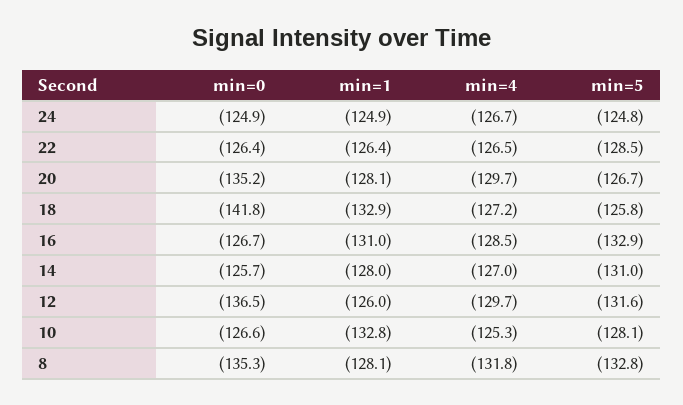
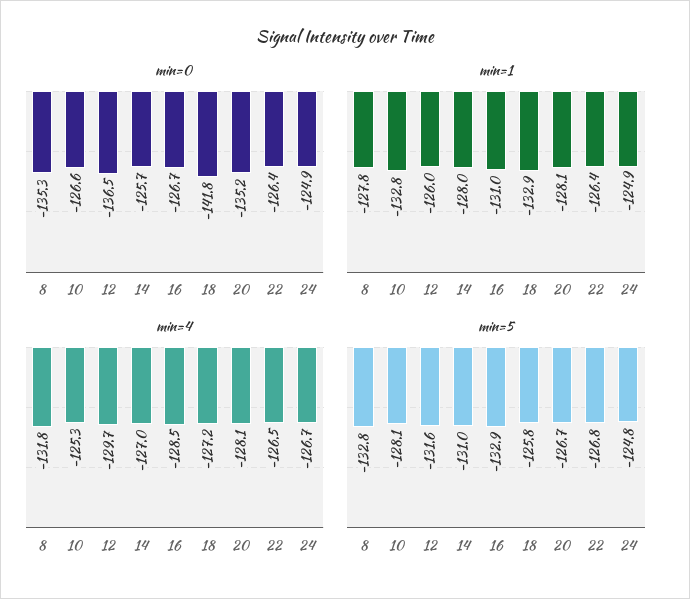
min=5, 22: -128.5 -> -126.8
min=4, 20: -129.7 -> -128.1
min=1, 8: -128.1 -> -127.8

